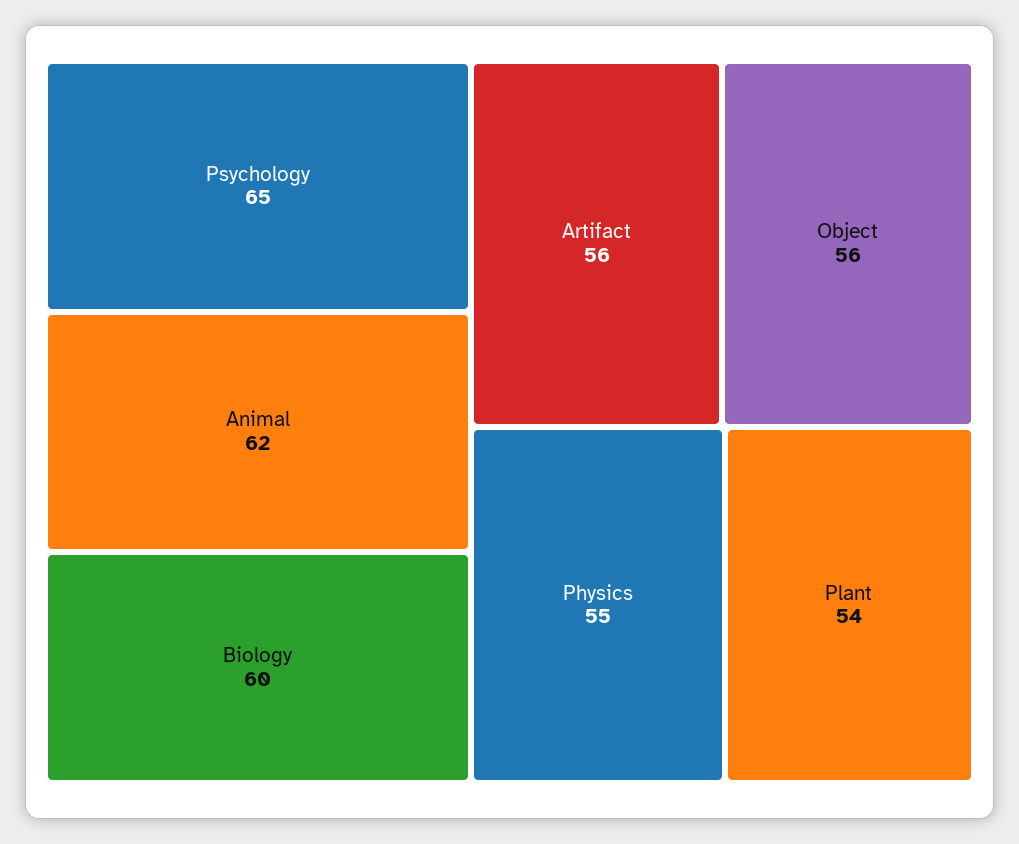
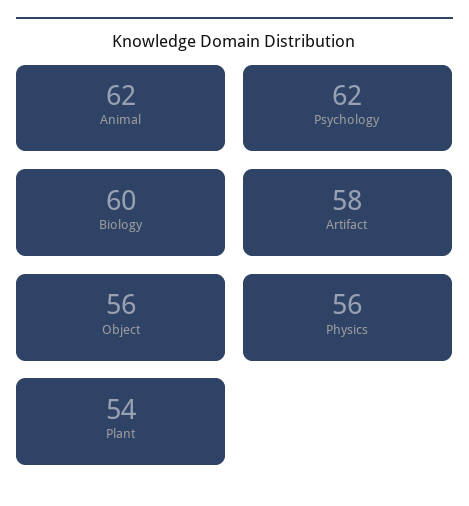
Psychology: 65 -> 62
Artifact: 56 -> 58
Physics: 55 -> 56

